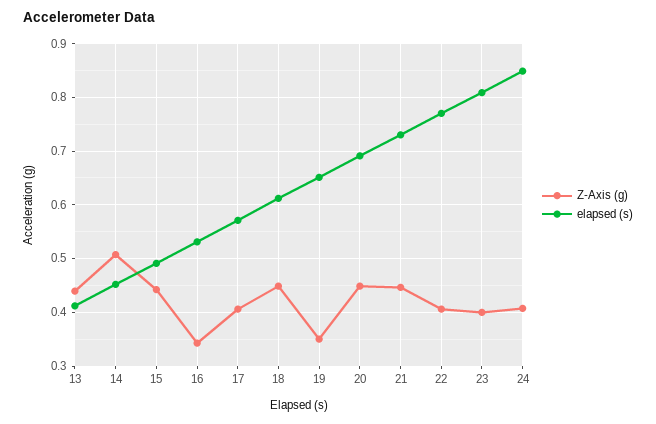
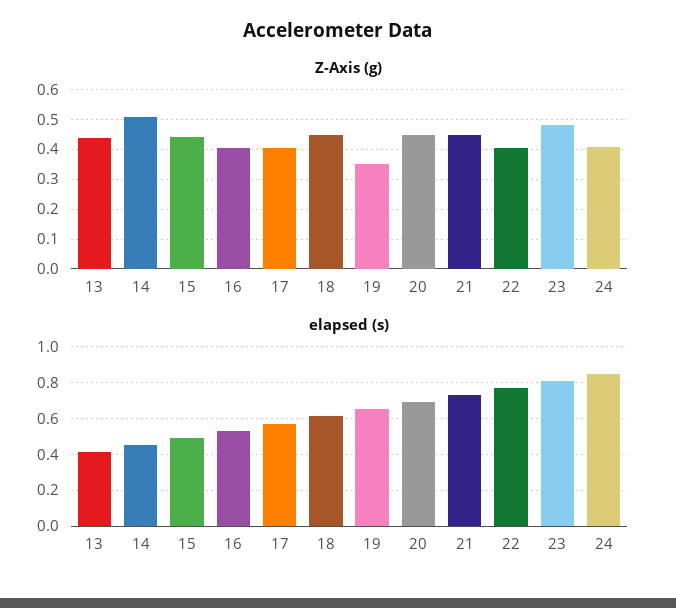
Z-Axis (g), 16: 0.34 -> 0.4
Z-Axis (g), 23: 0.4 -> 0.475

